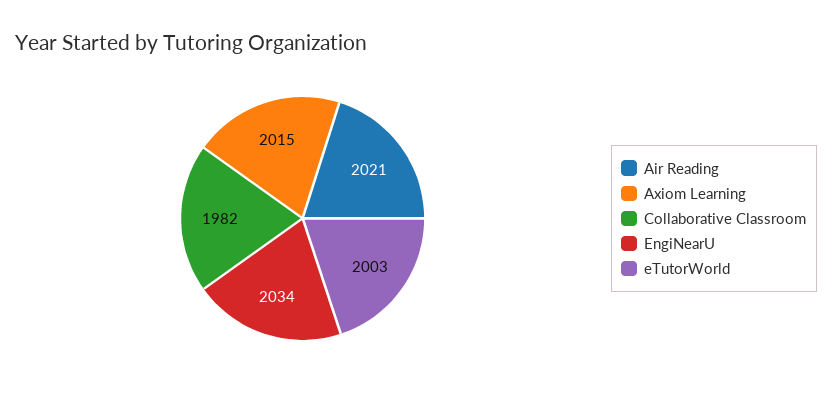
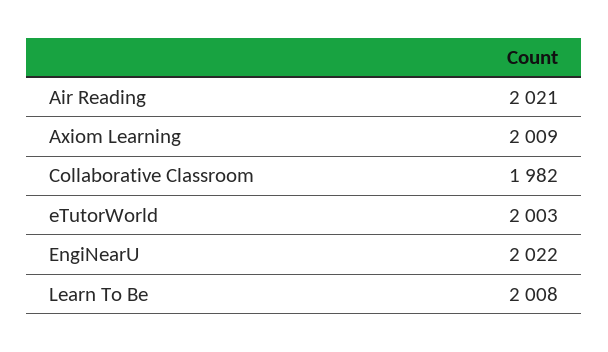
Axiom Learning: 2015 -> 2009
EngiNearU: 2034 -> 2022
Learn To Be: none -> 2008

